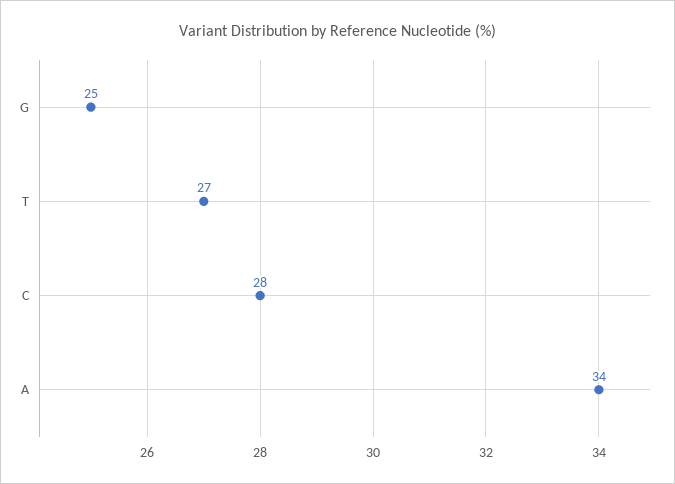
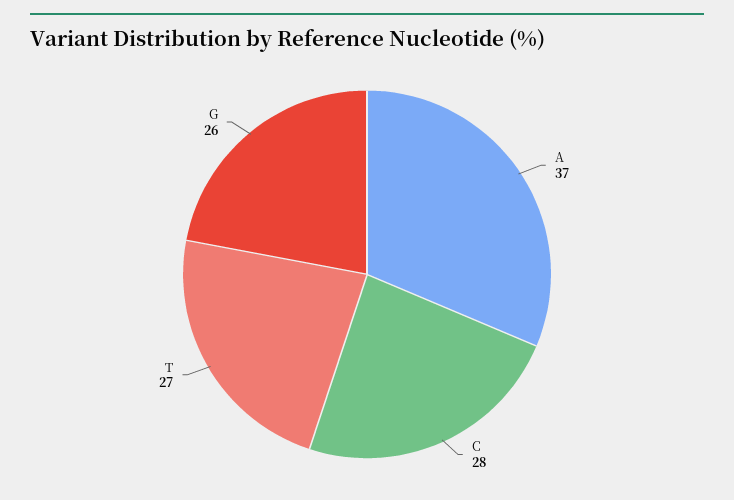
G: 25 -> 26
A: 34 -> 37

